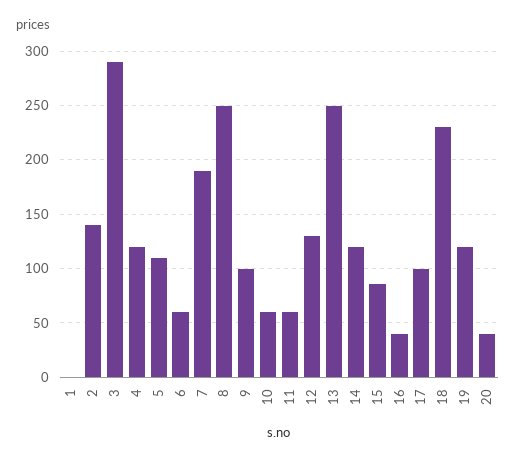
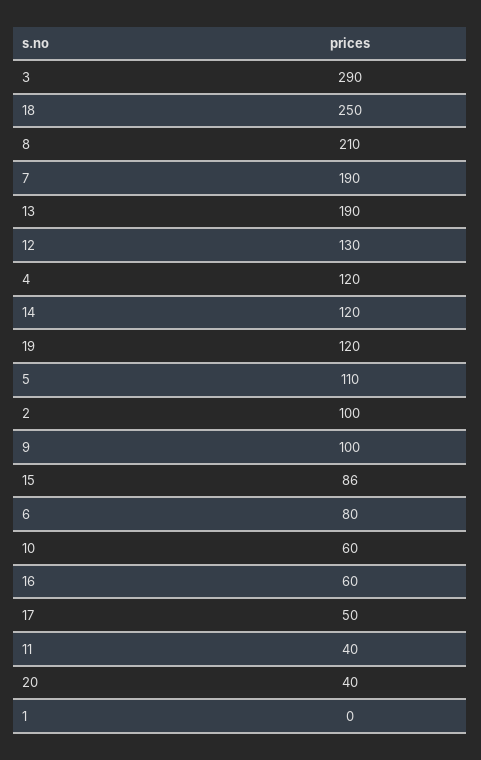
2: 140 -> 100
6: 60 -> 80
8: 250 -> 210
11: 60 -> 40
13: 250 -> 190
16: 40 -> 60
17: 100 -> 50
18: 230 -> 250

